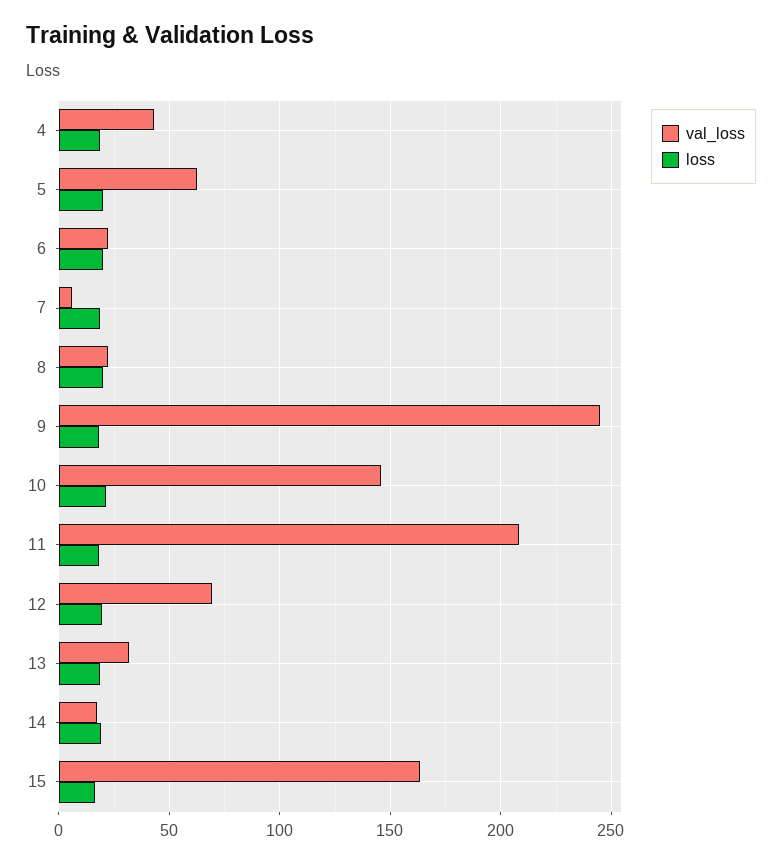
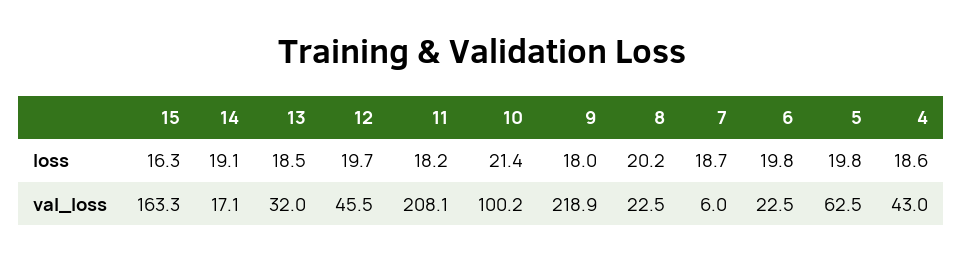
val_loss, 9: 245 -> 218.9
val_loss, 10: 145 -> 100.2
val_loss, 12: 70 -> 45.5

